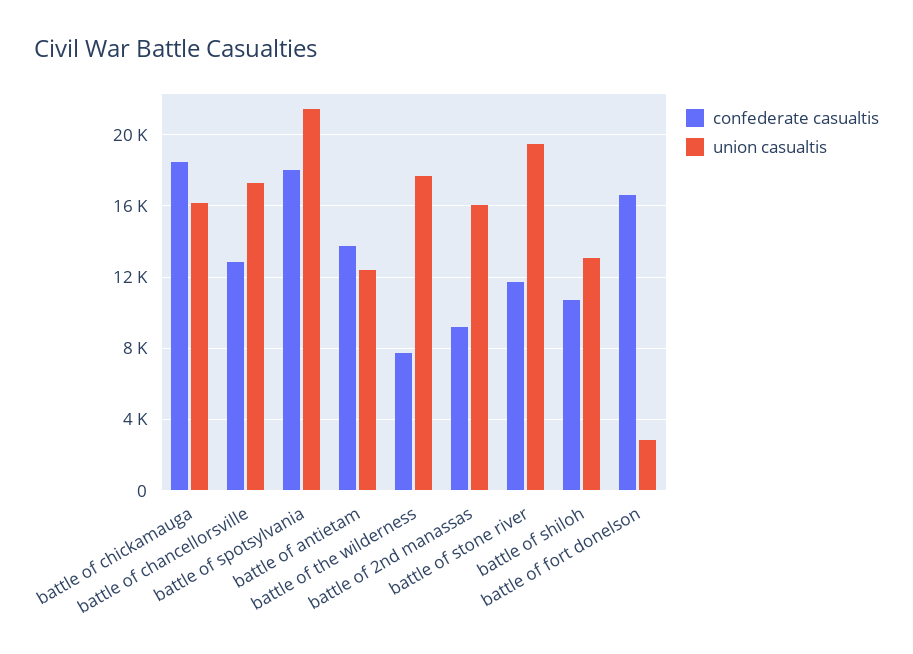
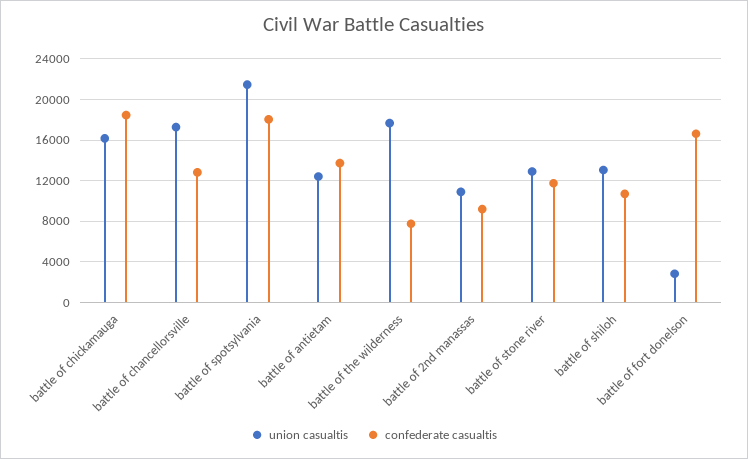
union casualtis, battle of 2nd manassas: 16000 -> 11000
union casualtis, battle of stone river: 19500 -> 13000

